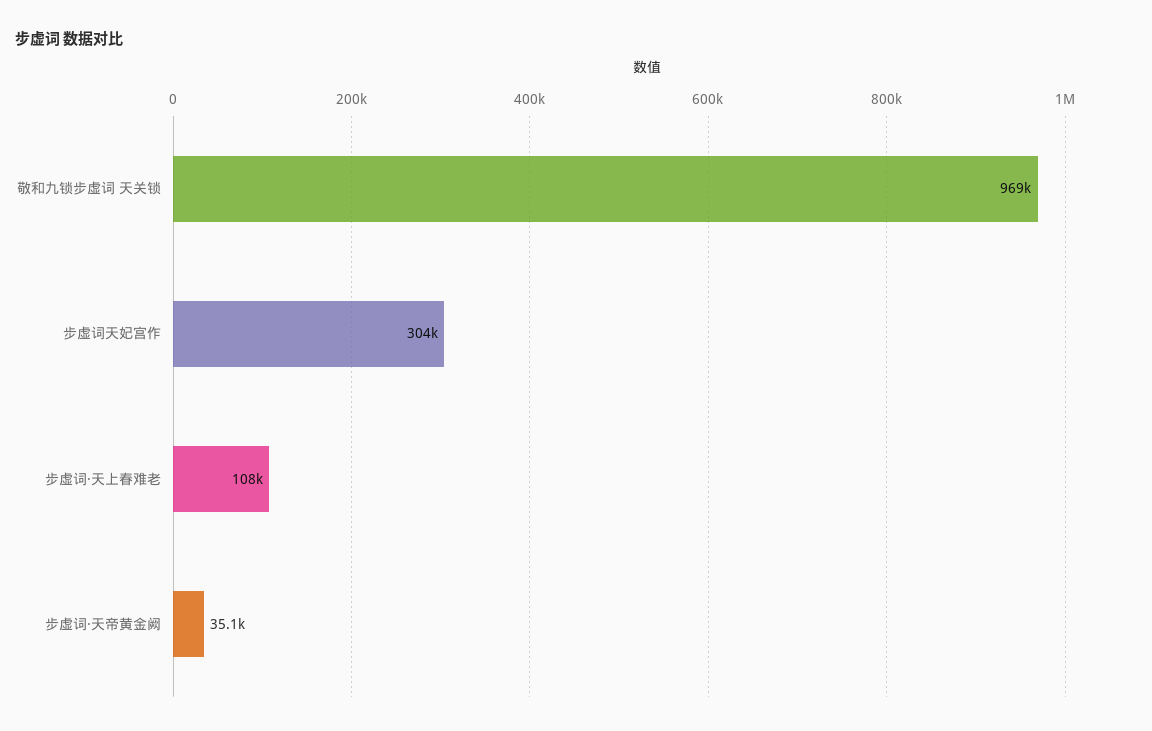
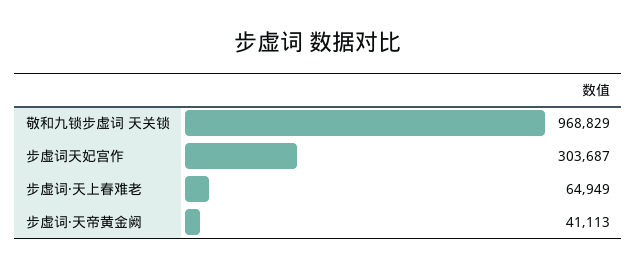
步虚词·天上春难老: 108000 -> 64949
步虚词·天帝黄金阙: 35100 -> 41113

